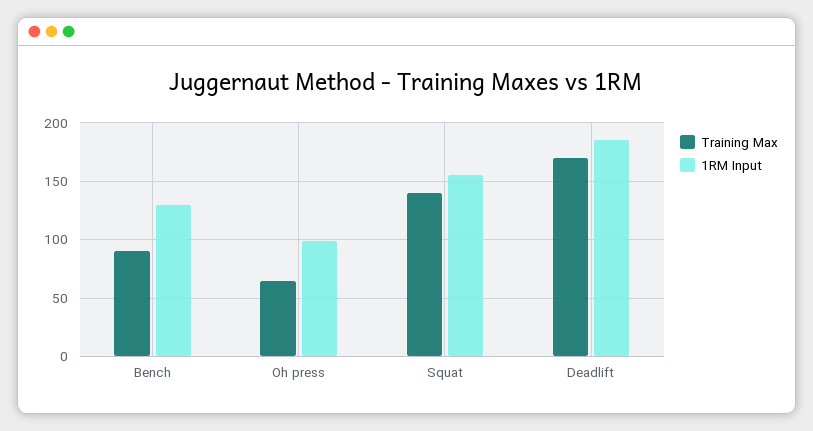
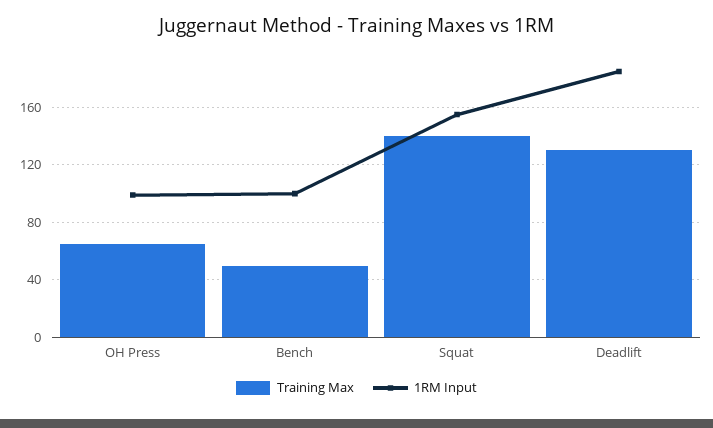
Training Max, Bench: 90 -> 50
1RM Input, Bench: 130 -> 100
Training Max, Deadlift: 170 -> 130

